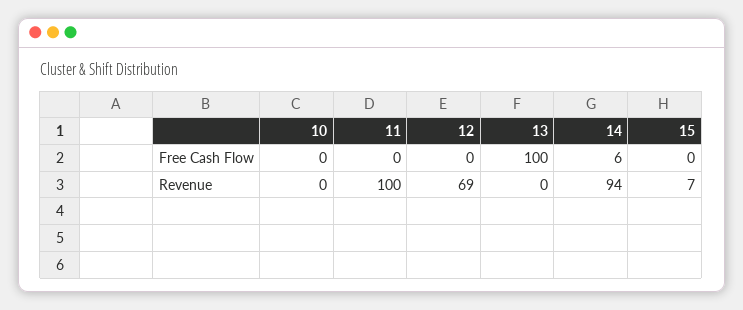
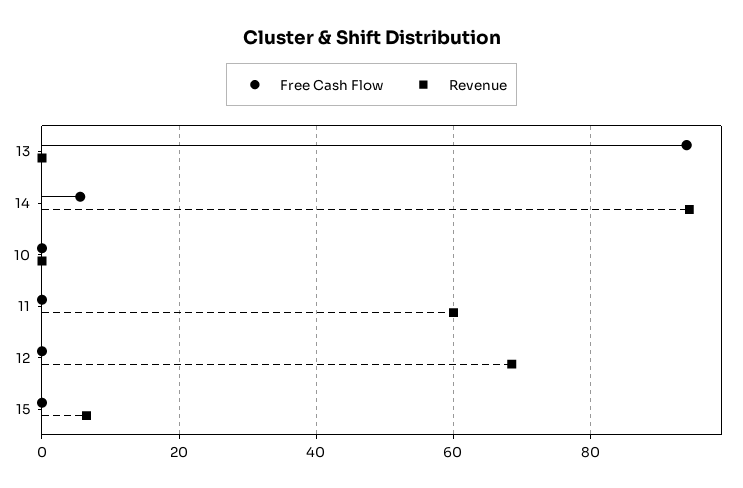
Free Cash Flow, 13: 100 -> 94
Revenue, 11: 100 -> 60

